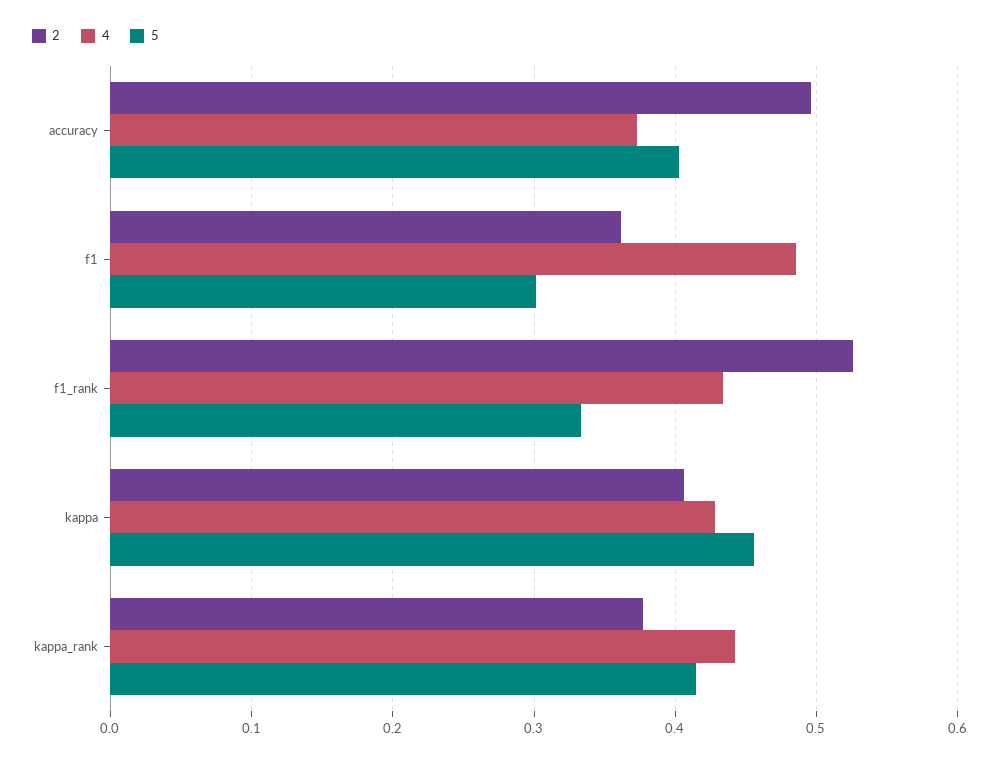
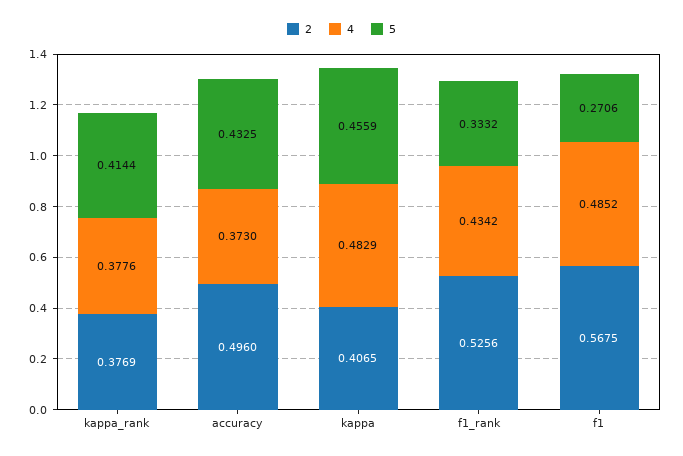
5, accuracy: 0.4 -> 0.4325
2, f1: 0.36 -> 0.5675
5, f1: 0.3 -> 0.2706
4, kappa: 0.43 -> 0.4829
4, kappa_rank: 0.44 -> 0.3776

